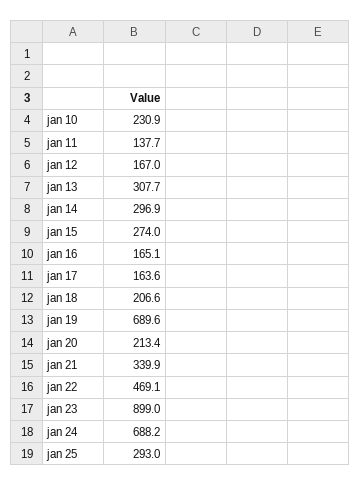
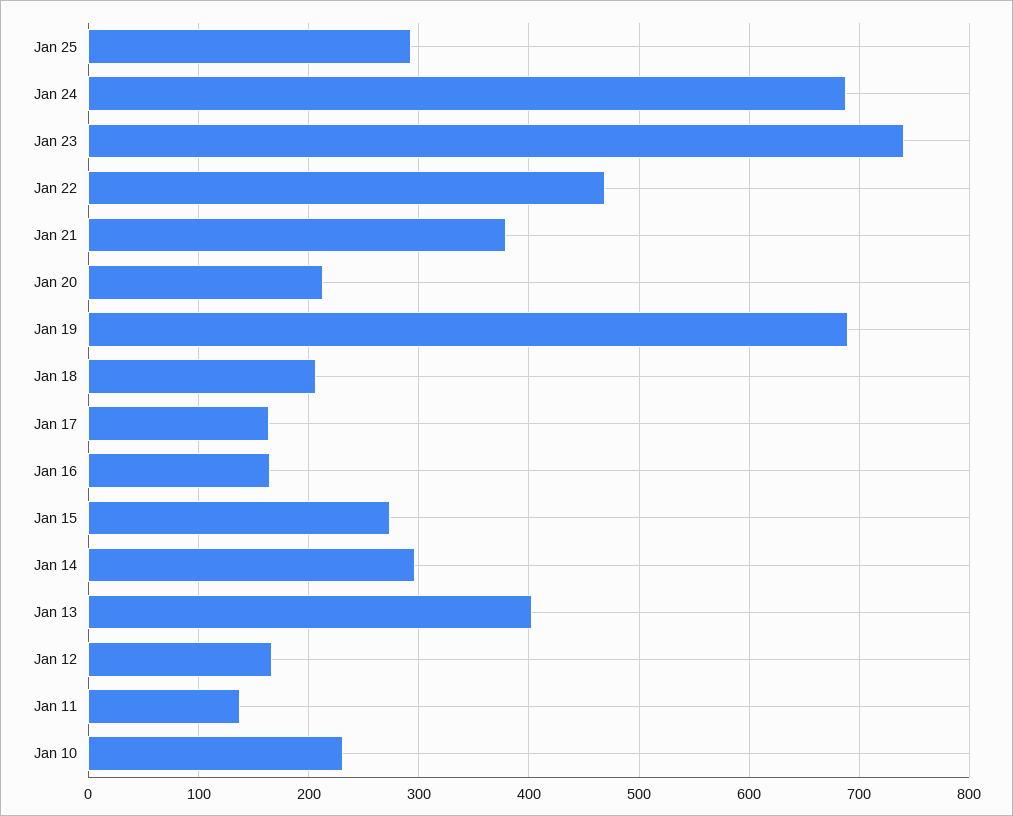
jan 13: 307.7 -> 400
jan 21: 339.9 -> 380
jan 23: 899 -> 740

